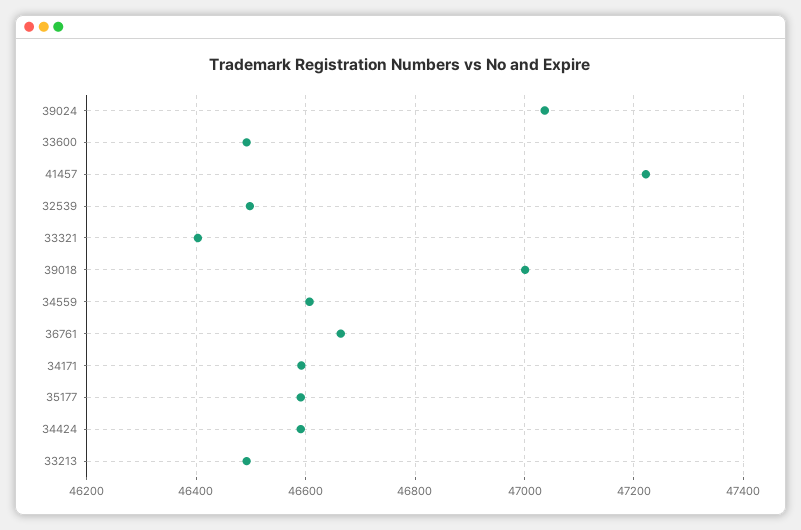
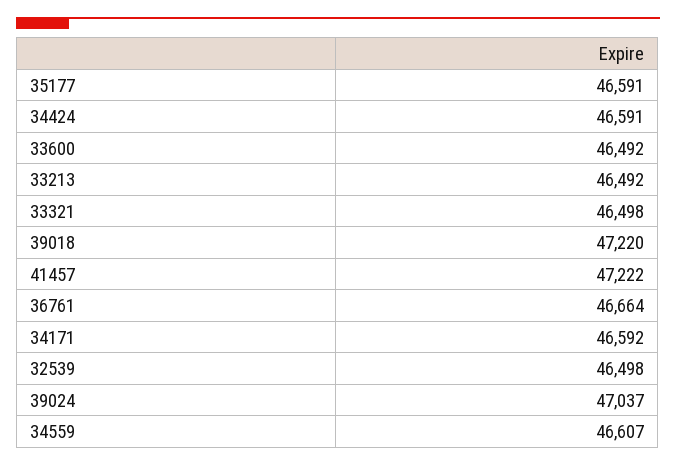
33321: 46400 -> 46498
39018: 47000 -> 47220

